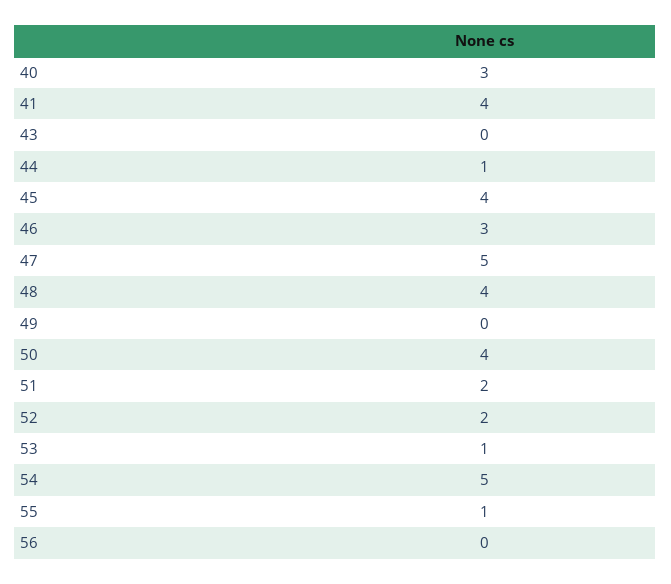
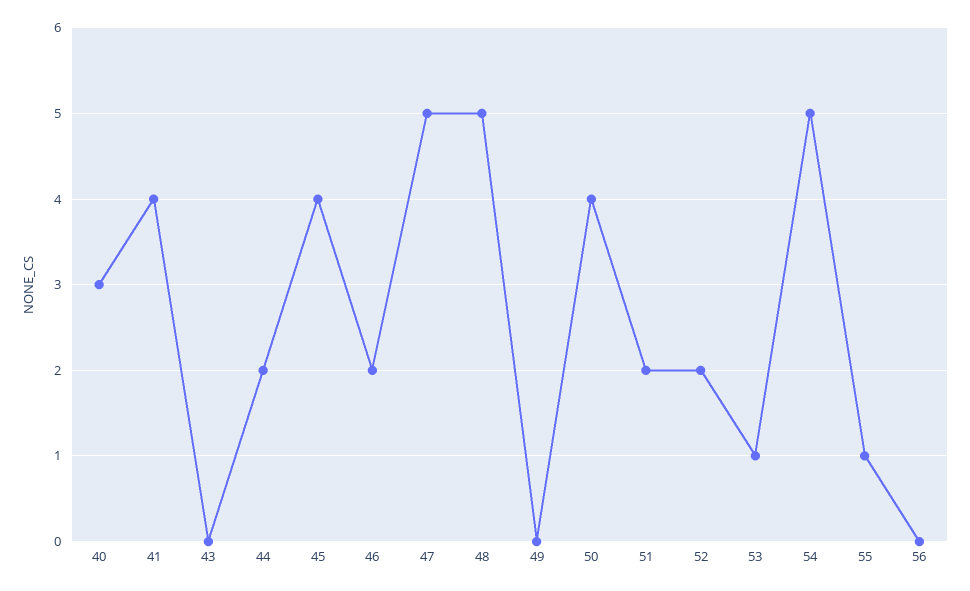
44: 1 -> 2
46: 3 -> 2
48: 4 -> 5

